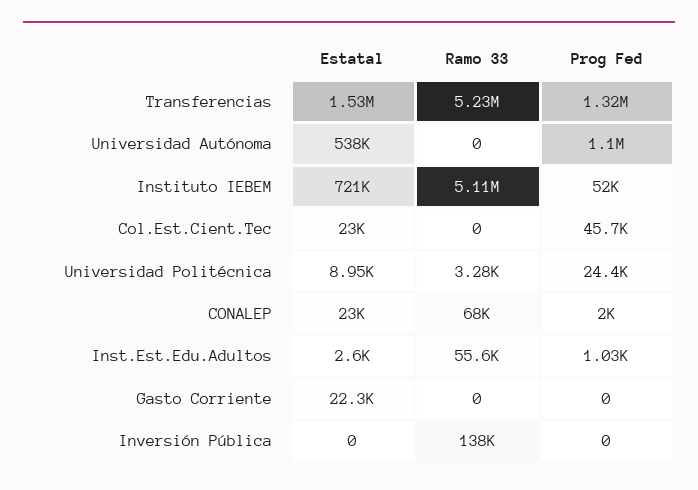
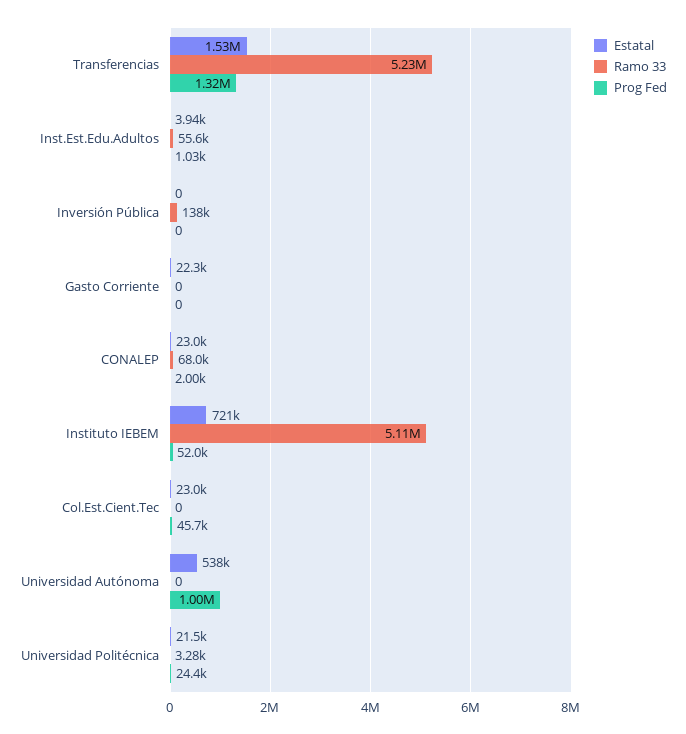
Prog Fed, Universidad Autónoma: 1100000 -> 1000000
Estatal, Universidad Politécnica: 8950 -> 21500
Estatal, Inst.Est.Edu.Adultos: 2600 -> 3940

